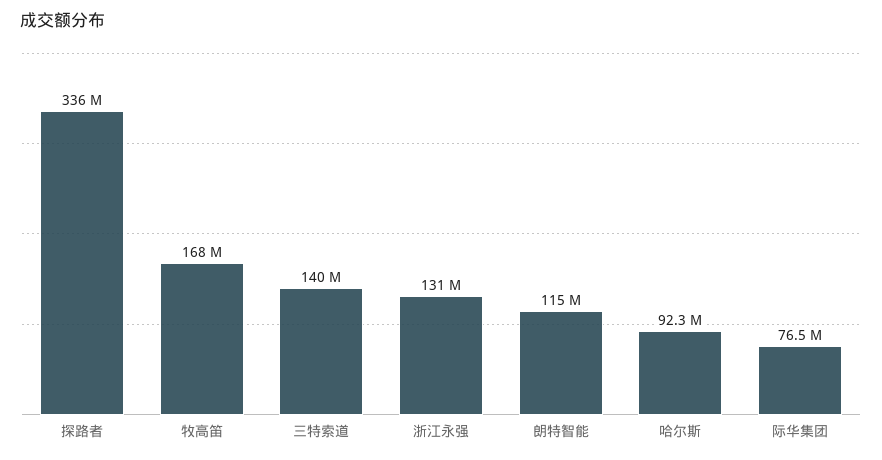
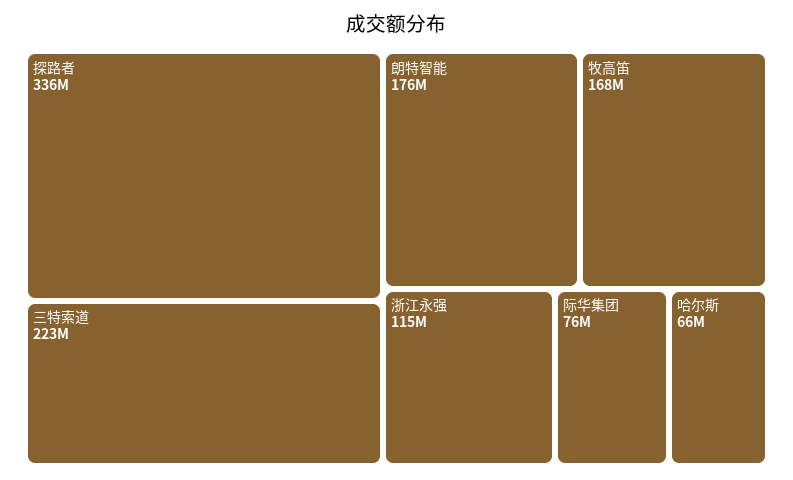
三特索道: 140000000 -> 223000000
浙江永强: 131000000 -> 115000000
朗特智能: 115000000 -> 176000000
哈尔斯: 92300000 -> 66000000

